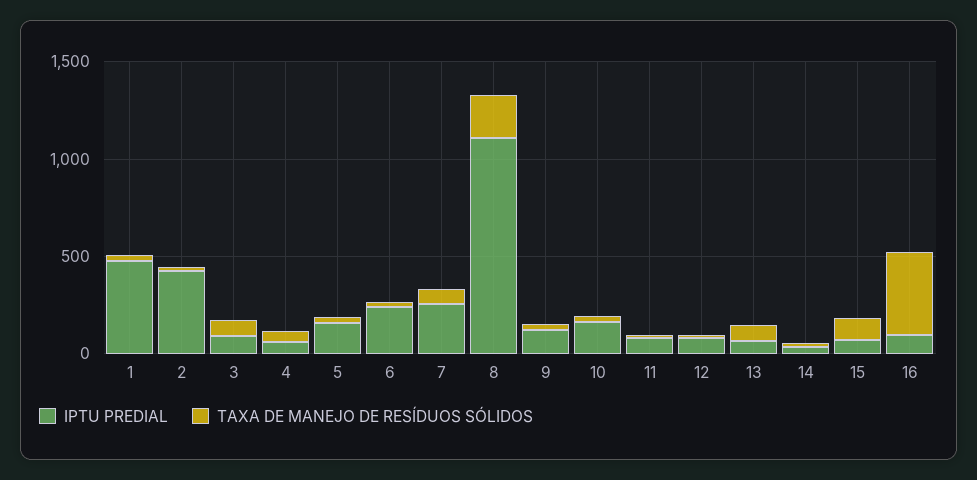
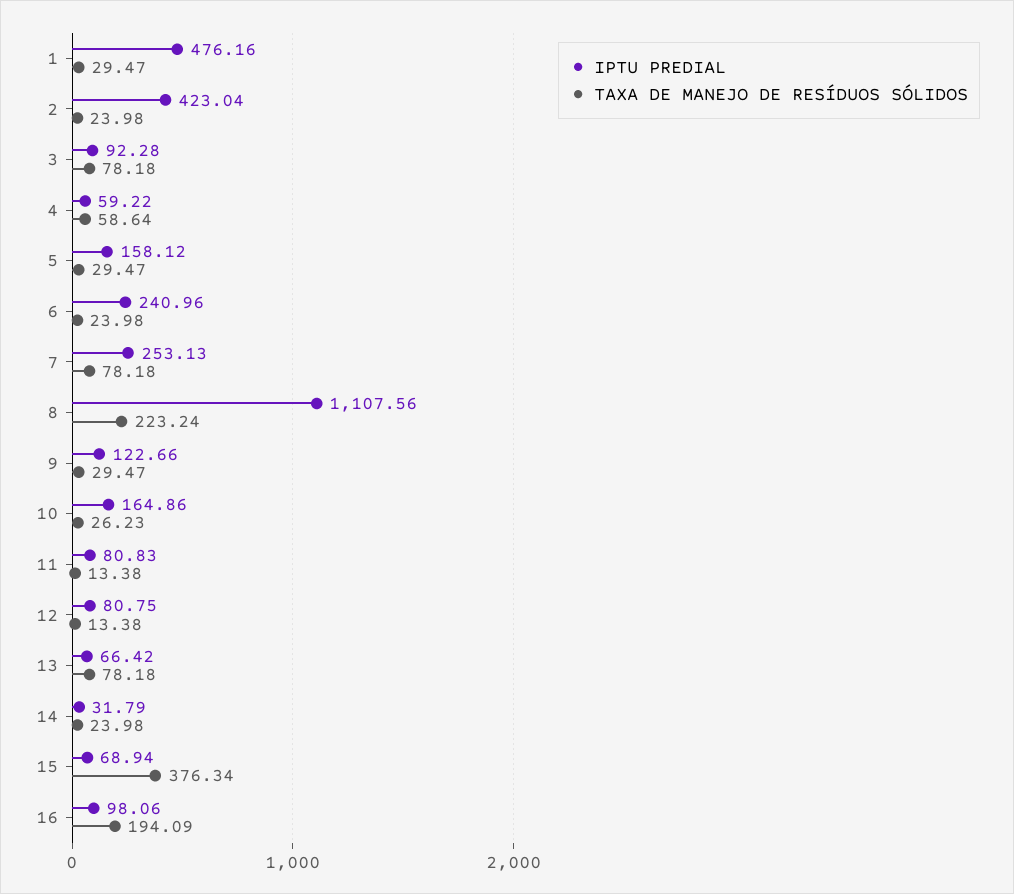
TAXA DE MANEJO DE RESÍDUOS SÓLIDOS, 15: 100 -> 376.34
TAXA DE MANEJO DE RESÍDUOS SÓLIDOS, 16: 400 -> 194.09

